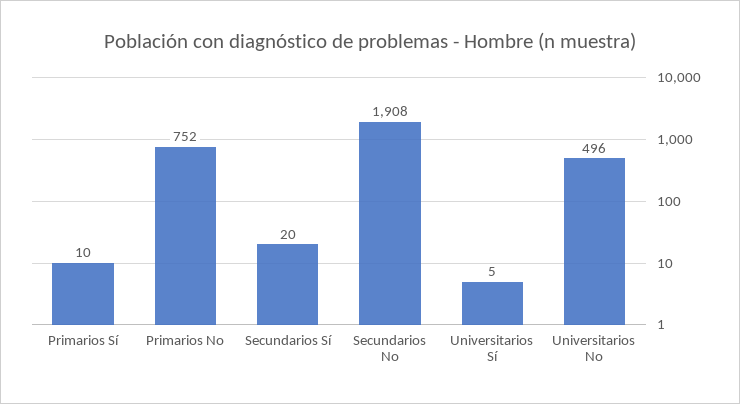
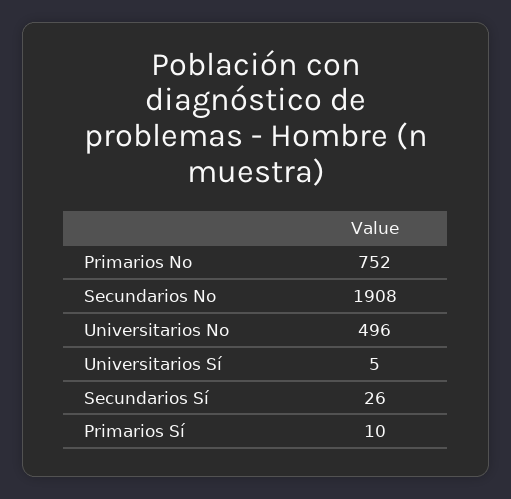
Secundarios Sí: 20 -> 26

